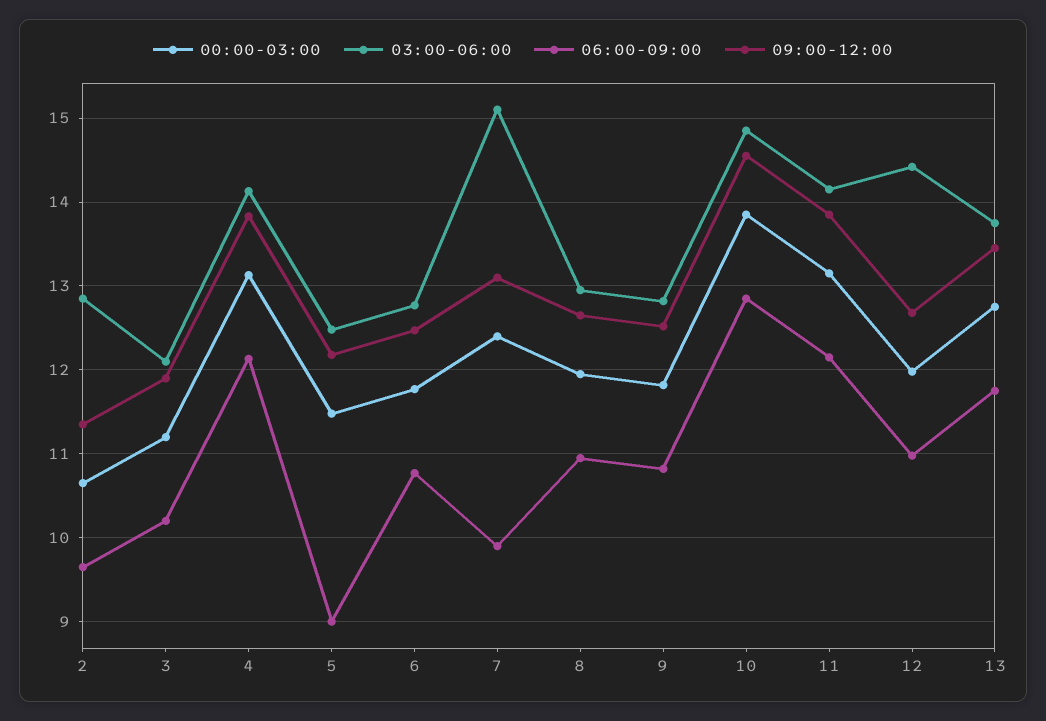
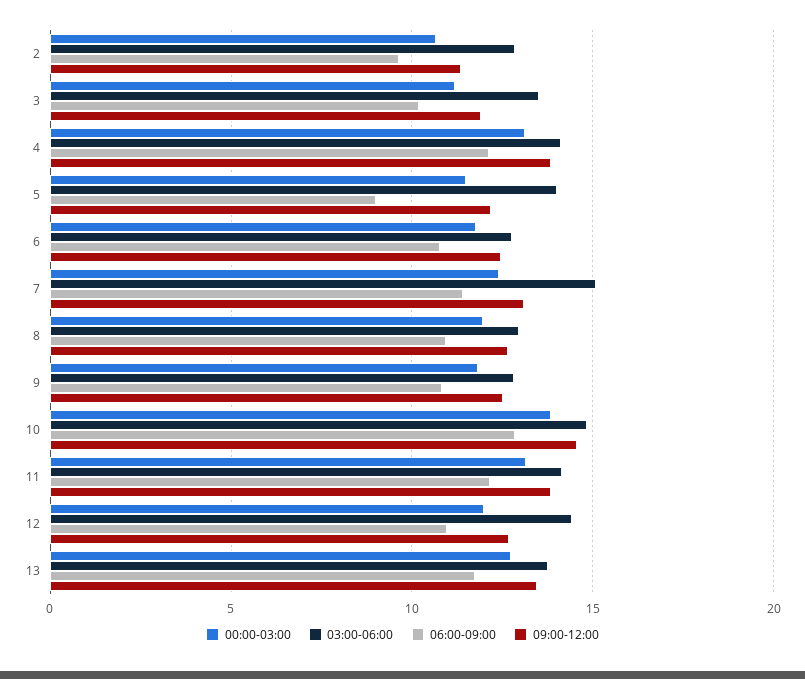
03:00-06:00, 3: 12.1 -> 13.5
03:00-06:00, 5: 12.5 -> 14
06:00-09:00, 7: 9.9 -> 11.5

